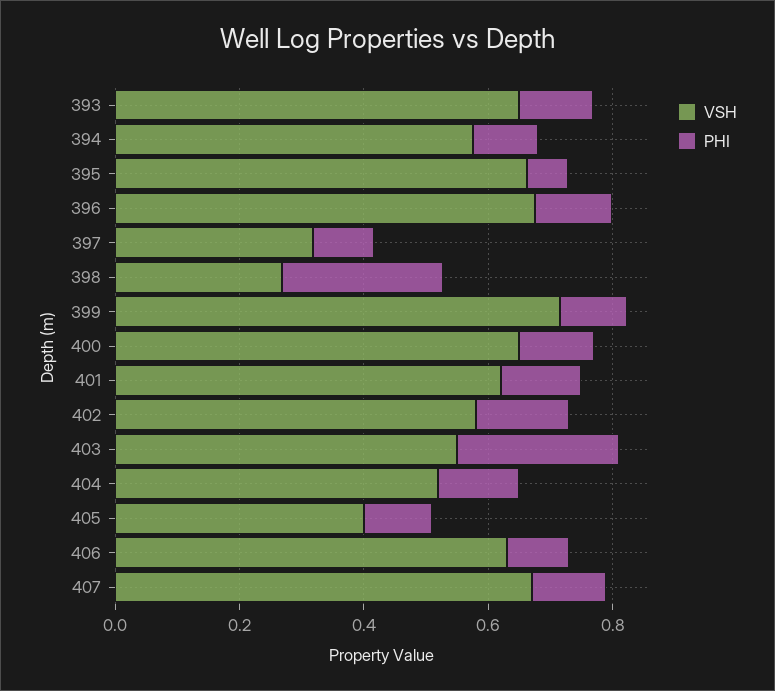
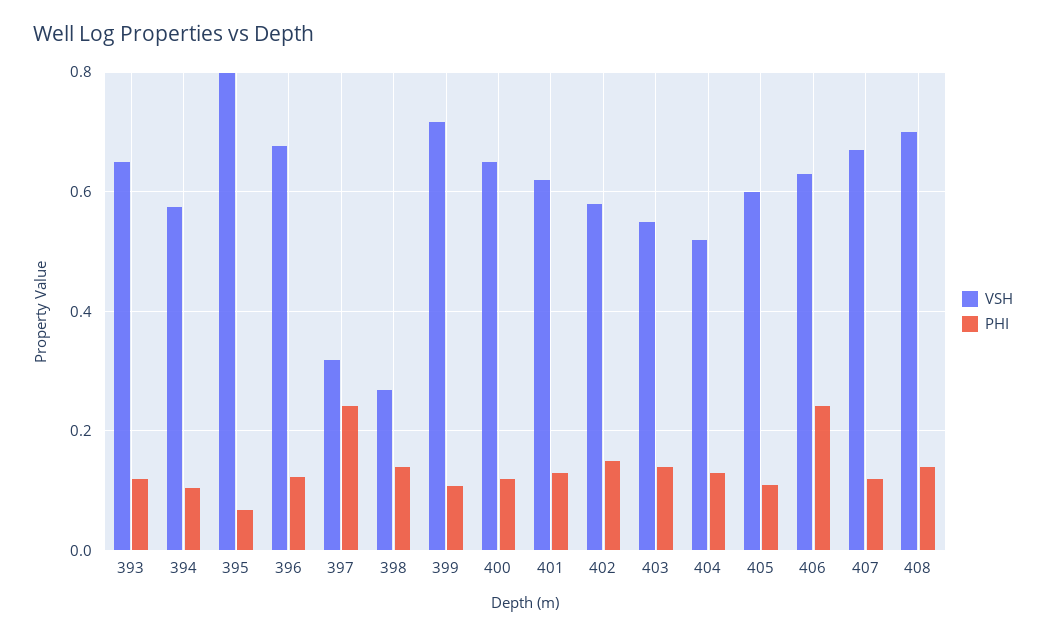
VSH, 395: 0.65 -> 0.8
PHI, 397: 0.1 -> 0.24
PHI, 398: 0.25 -> 0.14
PHI, 403: 0.25 -> 0.14
VSH, 405: 0.4 -> 0.6
PHI, 406: 0.1 -> 0.24
VSH, 408: none -> 0.7
PHI, 408: none -> 0.14

